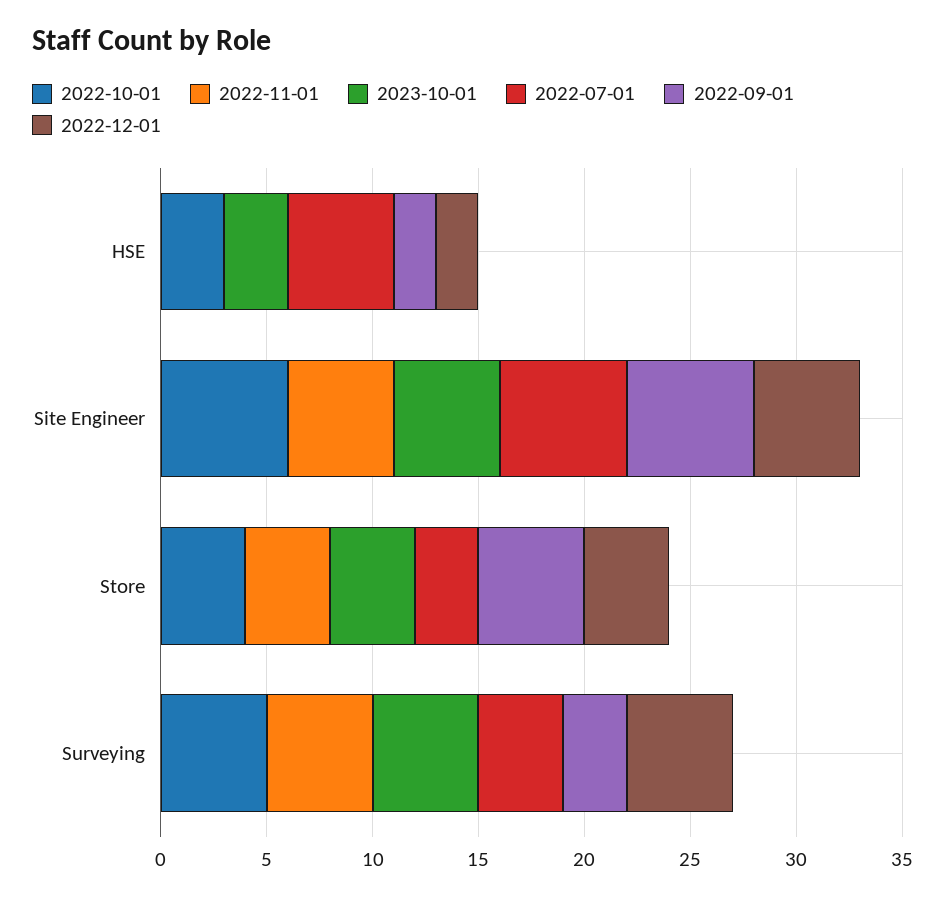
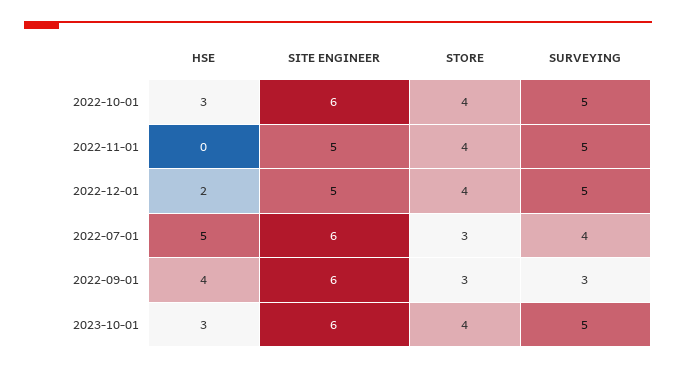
2022-09-01, HSE: 2 -> 4
2023-10-01, Site Engineer: 5 -> 6
2022-09-01, Store: 5 -> 3

